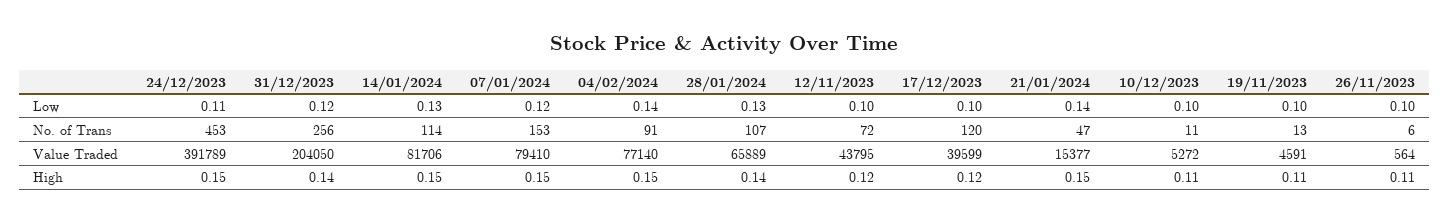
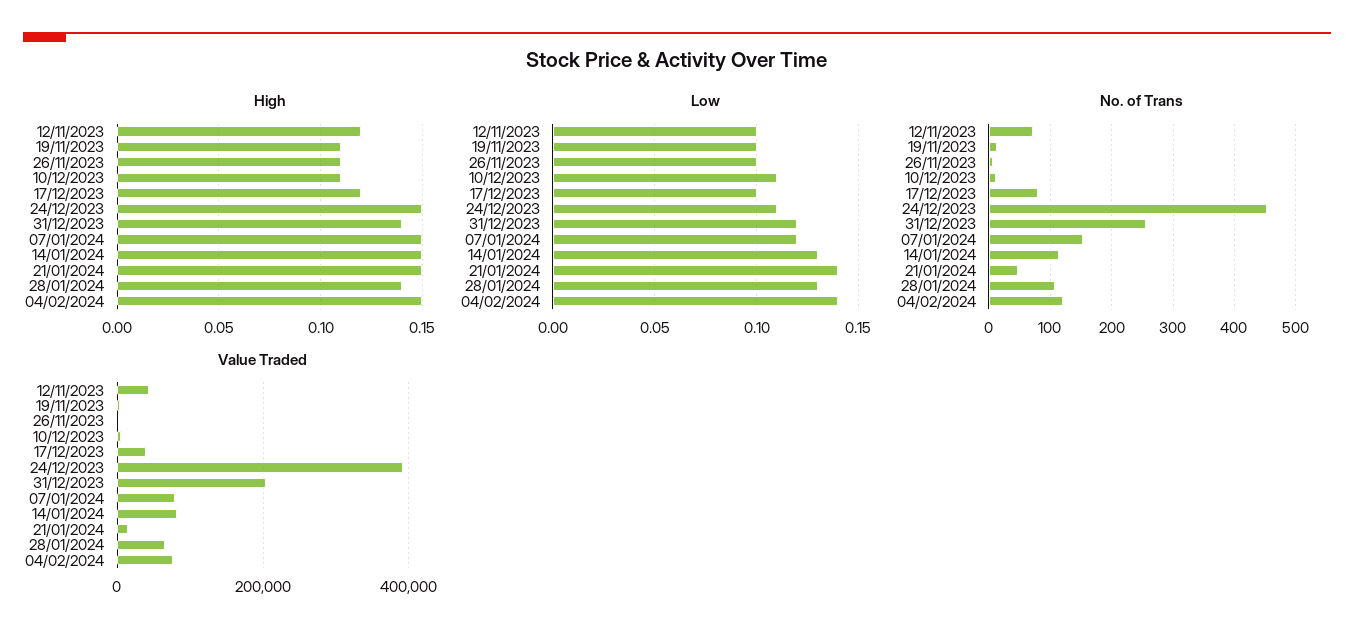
Low, 10/12/2023: 0.1 -> 0.11
No. of Trans, 04/02/2024: 91 -> 120
No. of Trans, 17/12/2023: 120 -> 80

